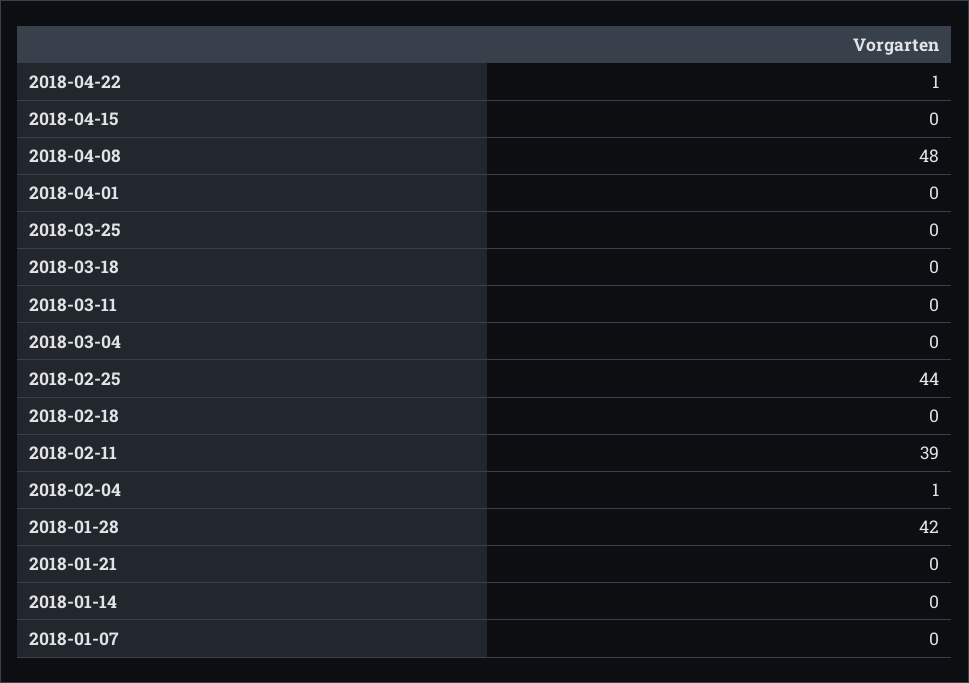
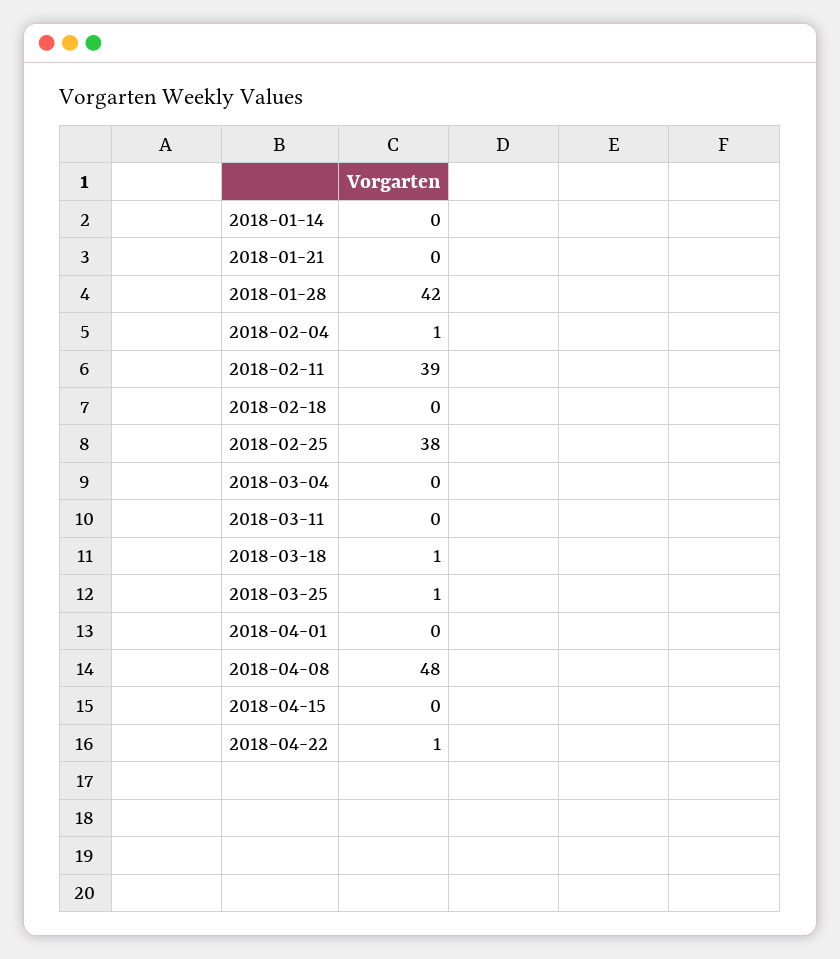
2018-03-25: 0 -> 1
2018-03-18: 0 -> 1
2018-02-25: 44 -> 38
2018-01-07: 0 -> none

